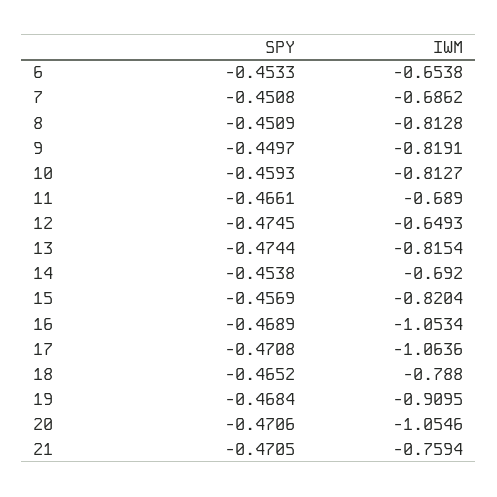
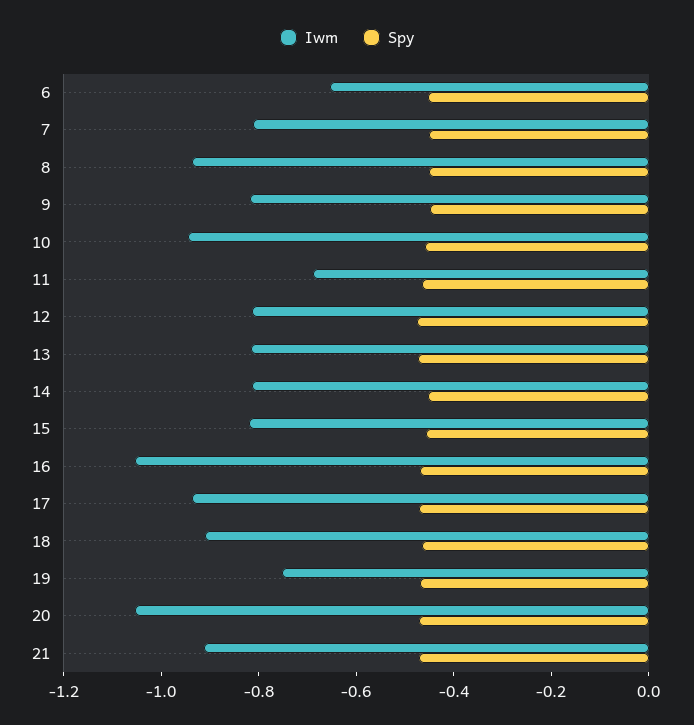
IWM, 7: -0.6862 -> -0.8
IWM, 8: -0.8128 -> -0.95
IWM, 10: -0.8127 -> -0.95
IWM, 12: -0.6493 -> -0.8
IWM, 14: -0.692 -> -0.8
IWM, 17: -1.0636 -> -0.95
IWM, 18: -0.788 -> -0.9
IWM, 19: -0.9095 -> -0.75
IWM, 21: -0.7594 -> -0.9

